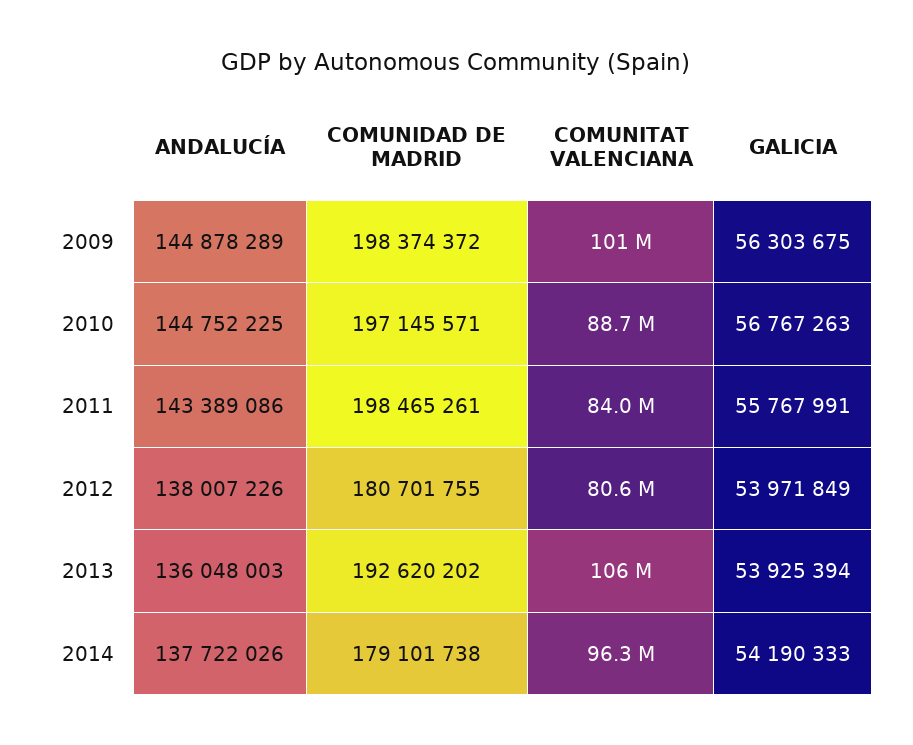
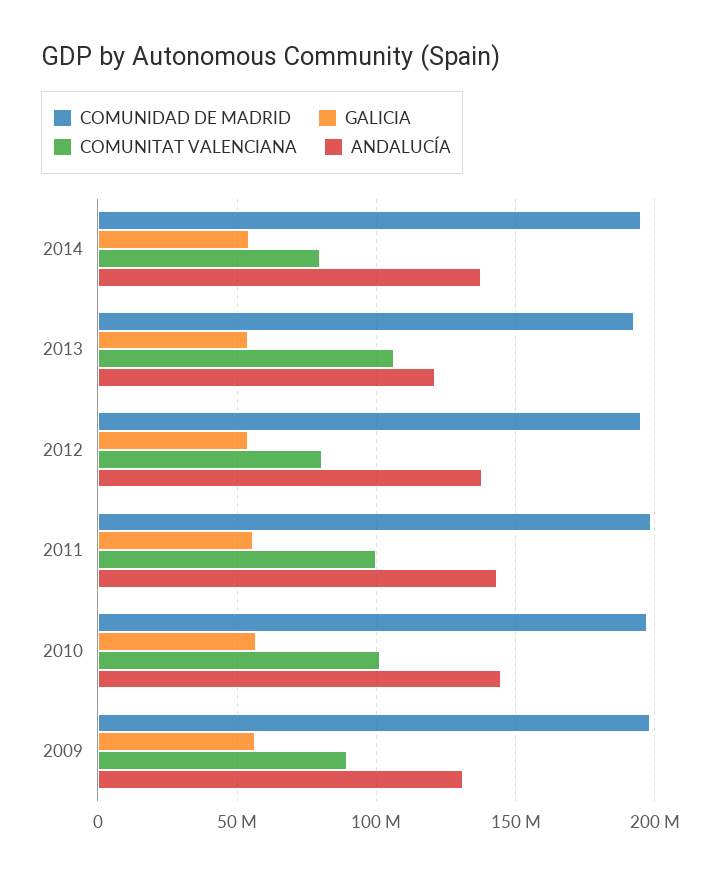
ANDALUCÍA, 2009: 144878289 -> 130000000
COMUNITAT VALENCIANA, 2009: 101000000 -> 90000000
COMUNITAT VALENCIANA, 2010: 88700000 -> 100000000
COMUNITAT VALENCIANA, 2011: 84000000 -> 100000000
COMUNIDAD DE MADRID, 2012: 180701755 -> 195000000
ANDALUCÍA, 2013: 136048003 -> 120000000
COMUNIDAD DE MADRID, 2014: 179101738 -> 195000000
COMUNITAT VALENCIANA, 2014: 96300000 -> 80000000

